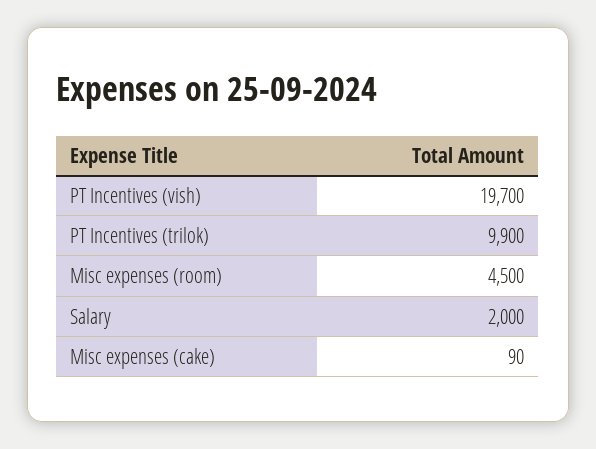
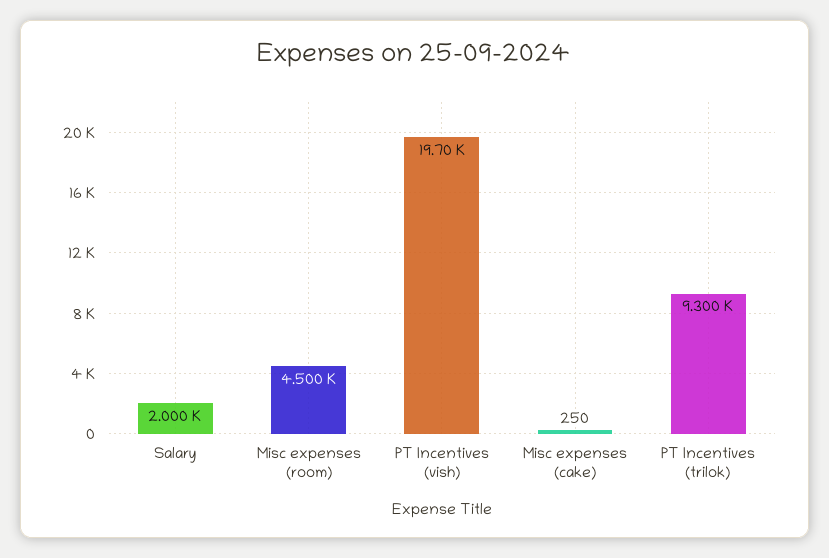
PT Incentives (trilok): 9900 -> 9300
Misc expenses (cake): 90 -> 250

